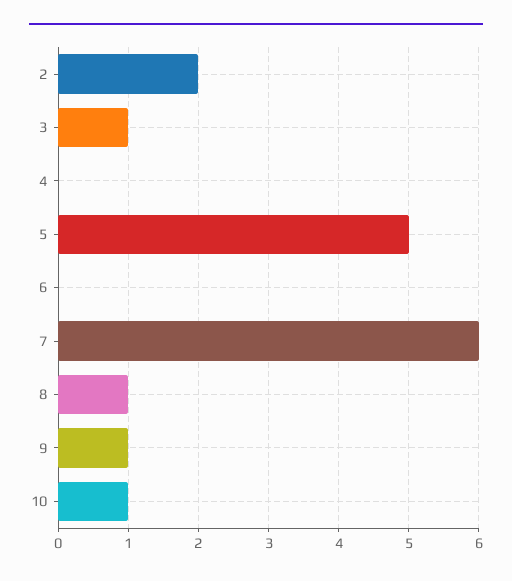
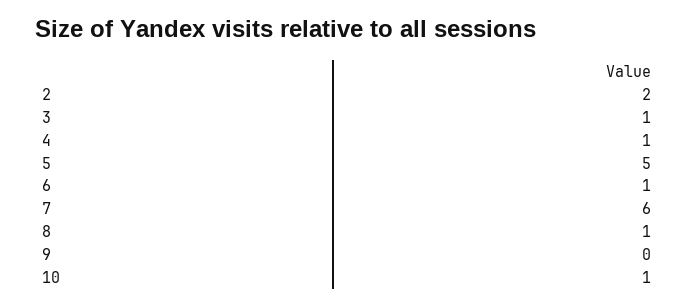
4: 0 -> 1
6: 0 -> 1
9: 1 -> 0

